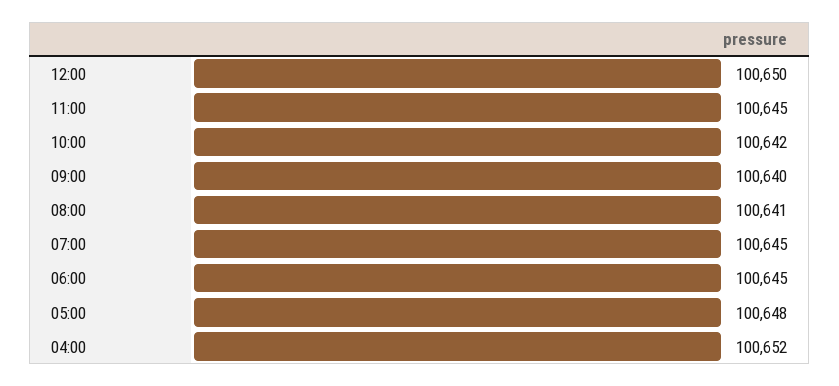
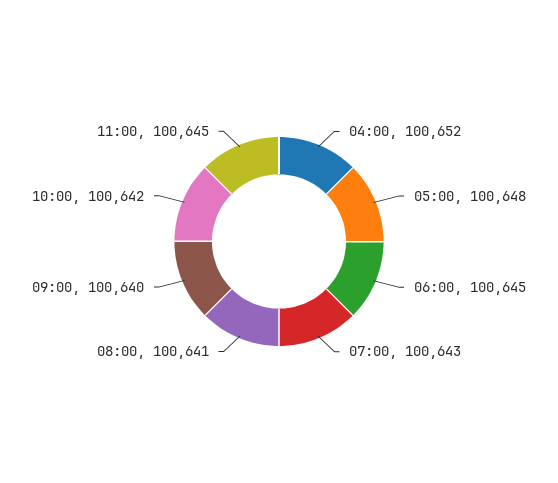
12:00: 100650 -> none
07:00: 100645 -> 100643

